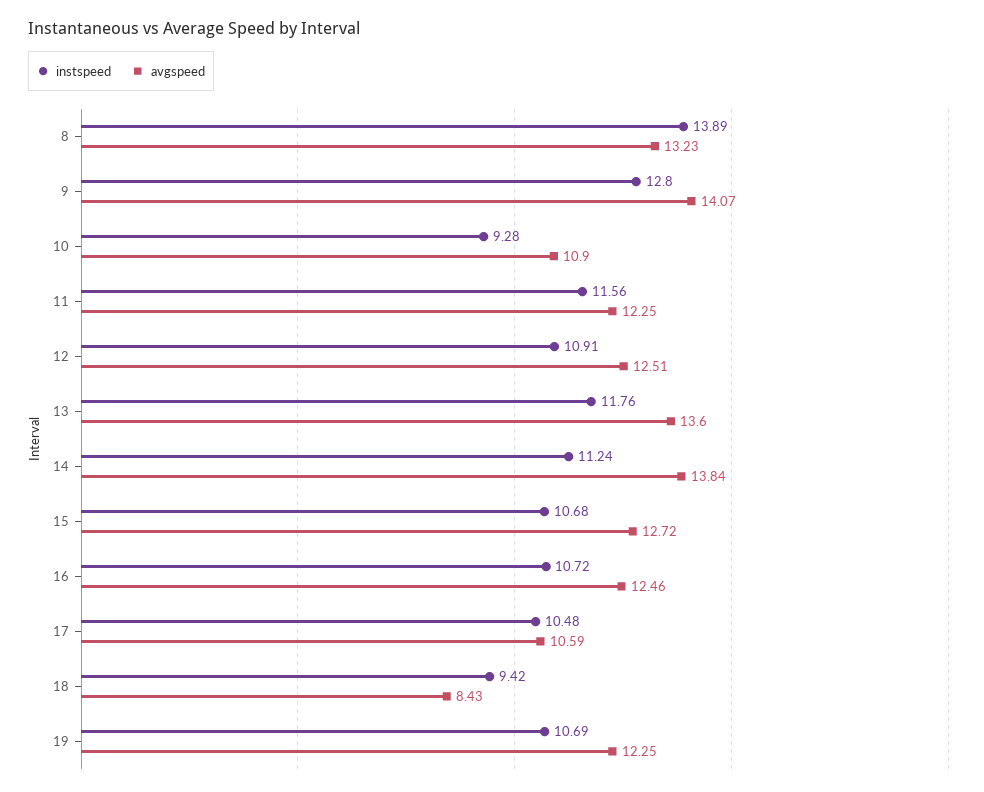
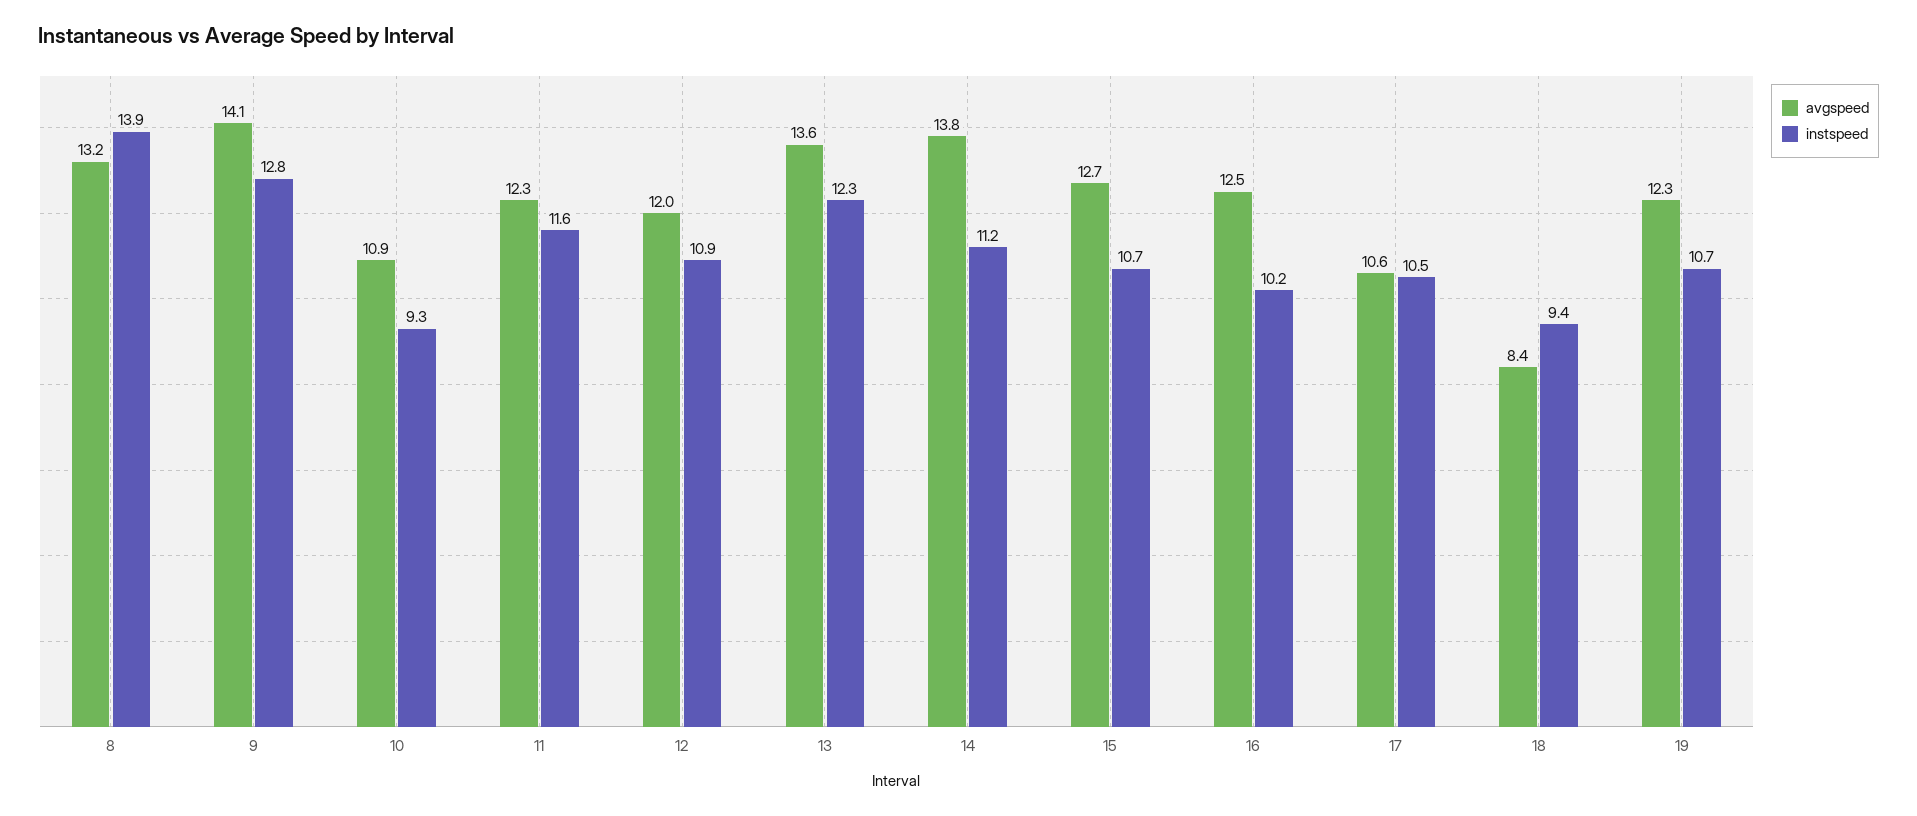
avgspeed, 12: 12.51 -> 12
instspeed, 13: 11.76 -> 12.3
instspeed, 16: 10.72 -> 10.2

